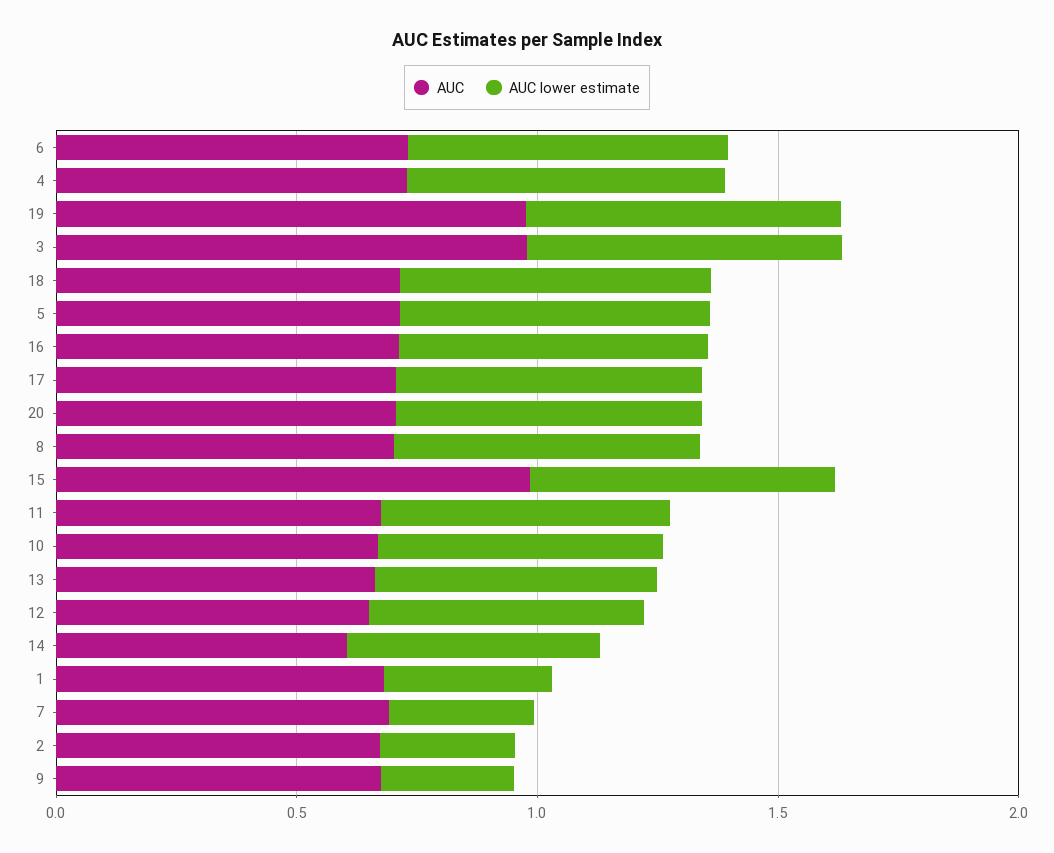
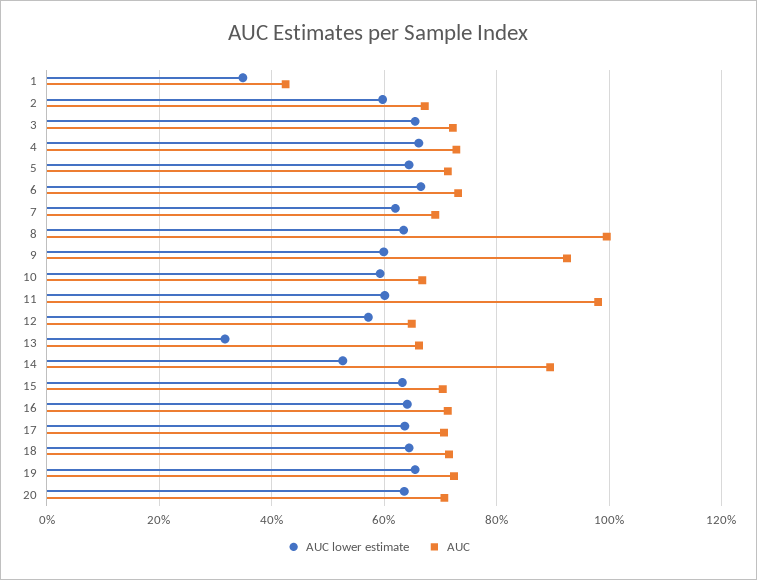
AUC, 19: 1 -> 0.72
AUC, 3: 1 -> 0.72
AUC, 8: 0.7 -> 1
AUC, 15: 1 -> 0.7
AUC, 11: 0.7 -> 0.98
AUC lower estimate, 13: 0.6 -> 0.32
AUC, 14: 0.6 -> 0.9
AUC, 1: 0.7 -> 0.42
AUC lower estimate, 7: 0.3 -> 0.62
AUC lower estimate, 2: 0.3 -> 0.6
AUC, 9: 0.7 -> 0.92
AUC lower estimate, 9: 0.3 -> 0.6

